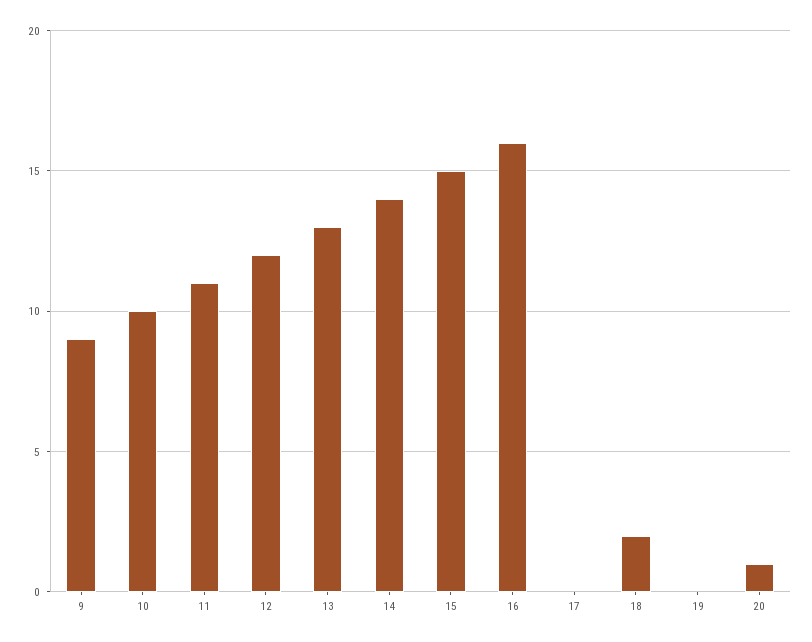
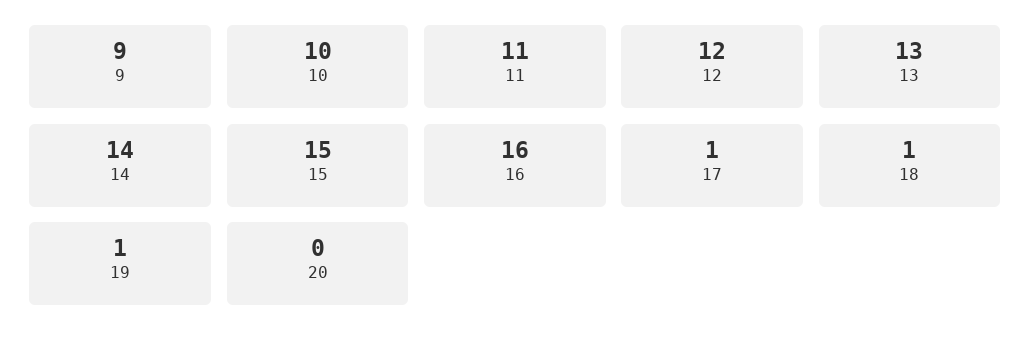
17: 0 -> 1
18: 2 -> 1
19: 0 -> 1
20: 1 -> 0

